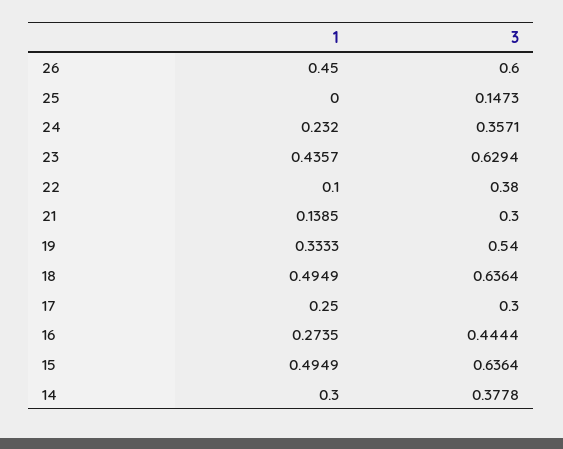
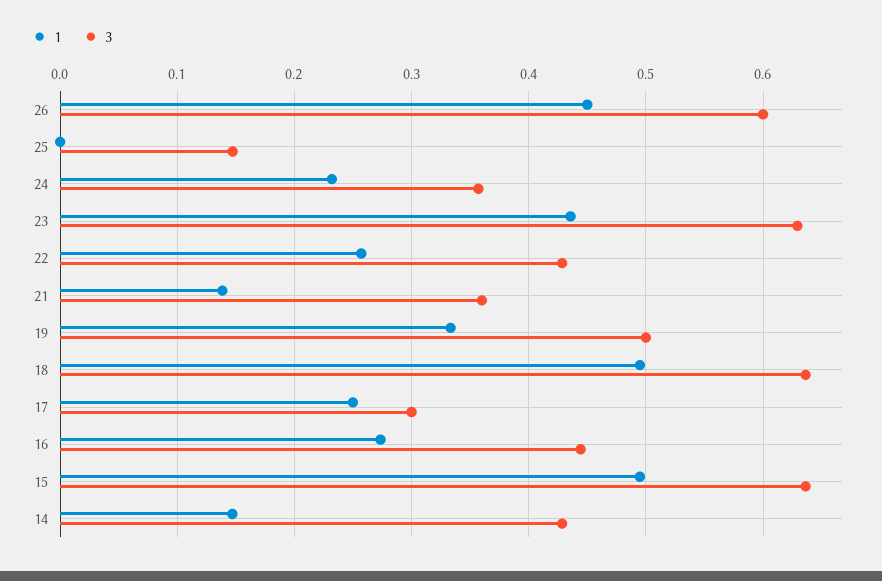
1, 22: 0.1 -> 0.26
3, 22: 0.38 -> 0.43
3, 21: 0.3 -> 0.36
3, 19: 0.54 -> 0.5
1, 14: 0.3 -> 0.15
3, 14: 0.3778 -> 0.43

